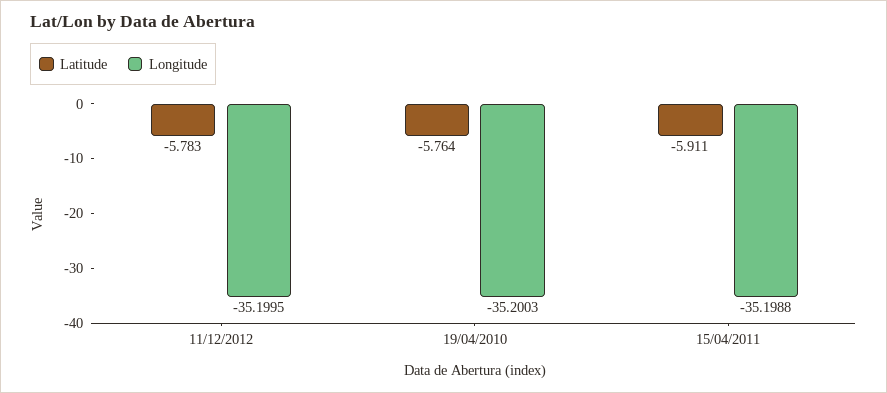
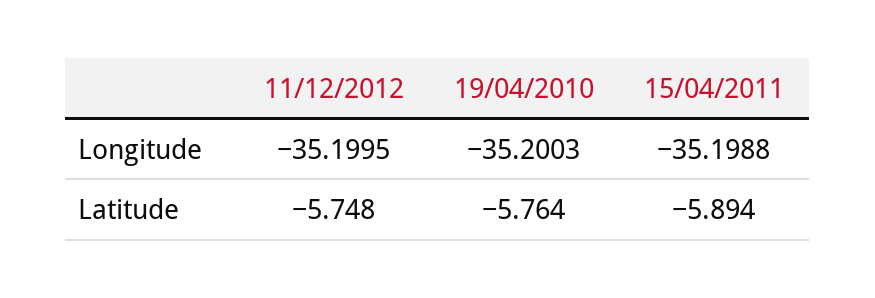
Latitude, 11/12/2012: -5.783 -> -5.748
Latitude, 15/04/2011: -5.911 -> -5.894

